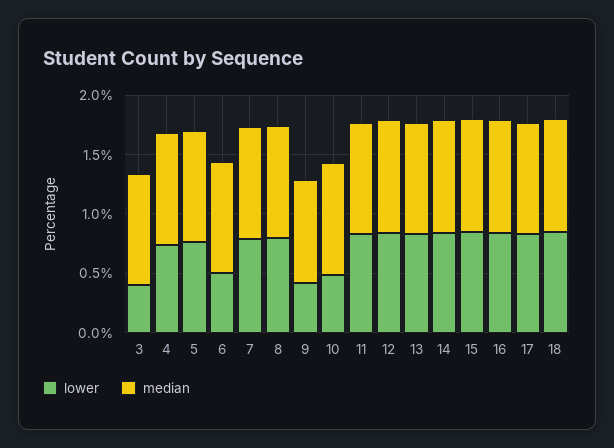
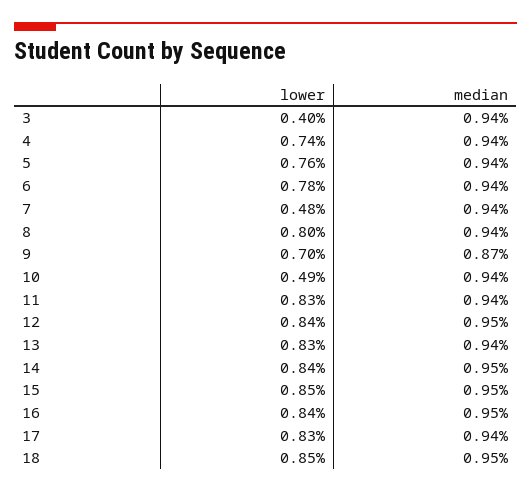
lower, 6: 0.5 -> 0.78
lower, 7: 0.8 -> 0.48
lower, 9: 0.4 -> 0.7

